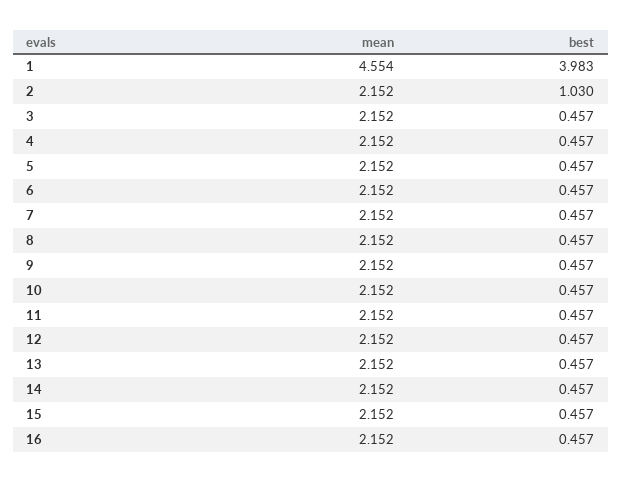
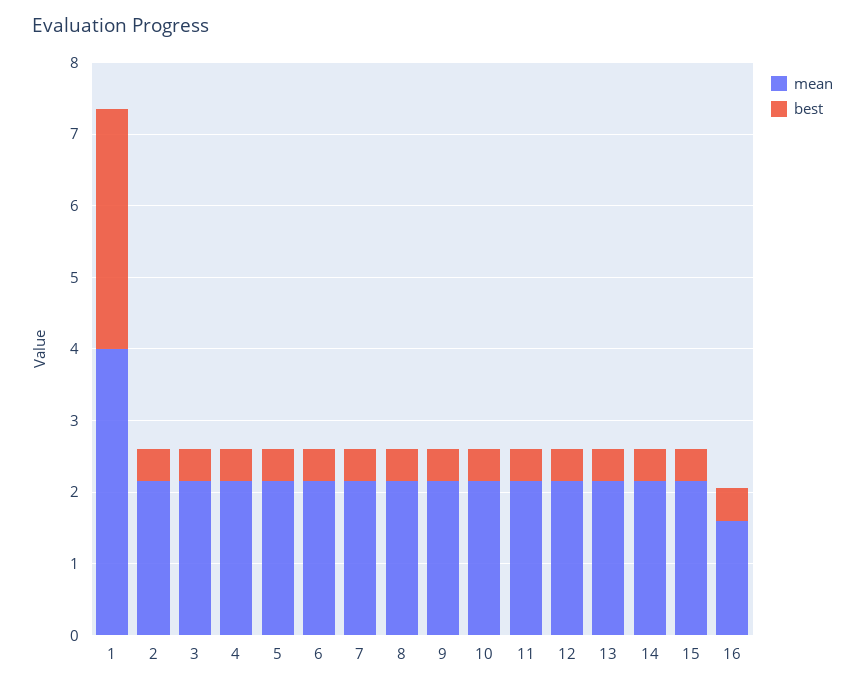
mean, 1: 4.554 -> 4
best, 1: 3.983 -> 3.4
best, 2: 1.03 -> 0.4
mean, 16: 2.152 -> 1.6

